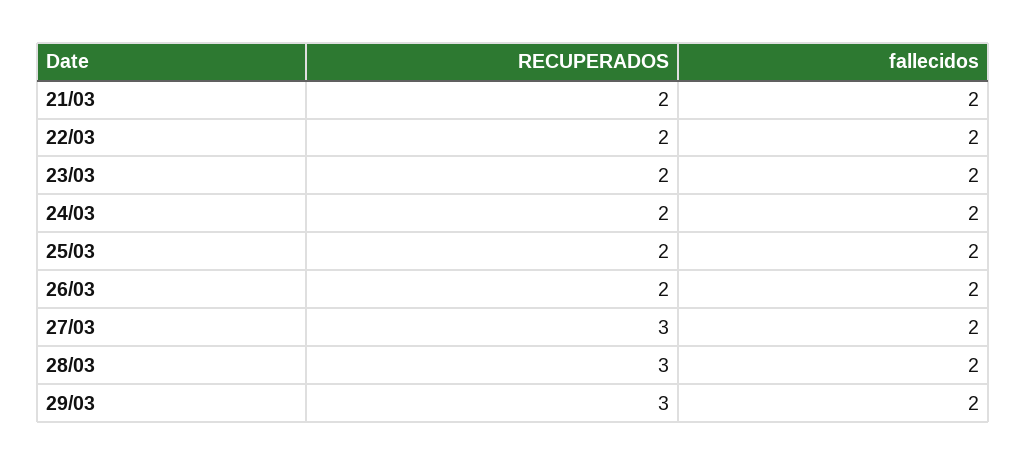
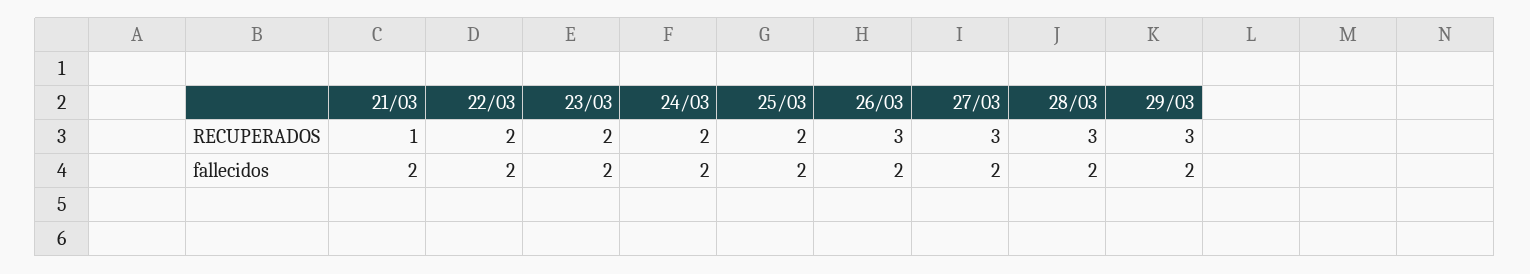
RECUPERADOS, 21/03: 2 -> 1
RECUPERADOS, 26/03: 2 -> 3

